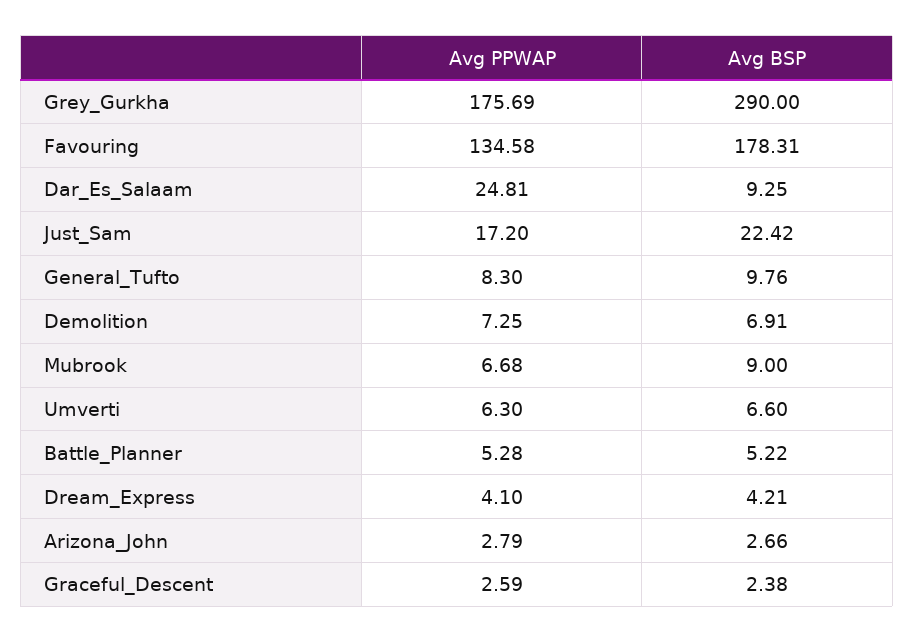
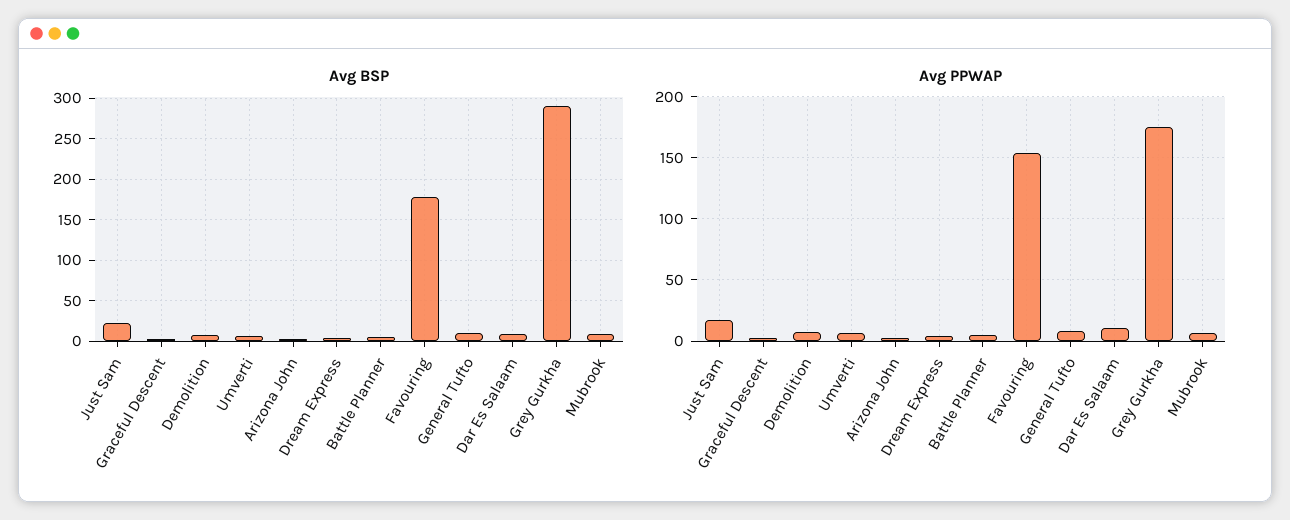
Avg PPWAP, Favouring: 134.58 -> 155
Avg PPWAP, Dar_Es_Salaam: 24.81 -> 10

